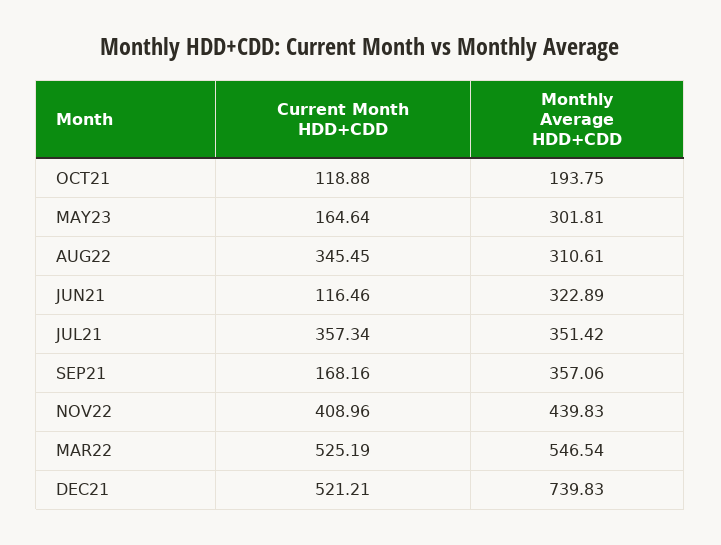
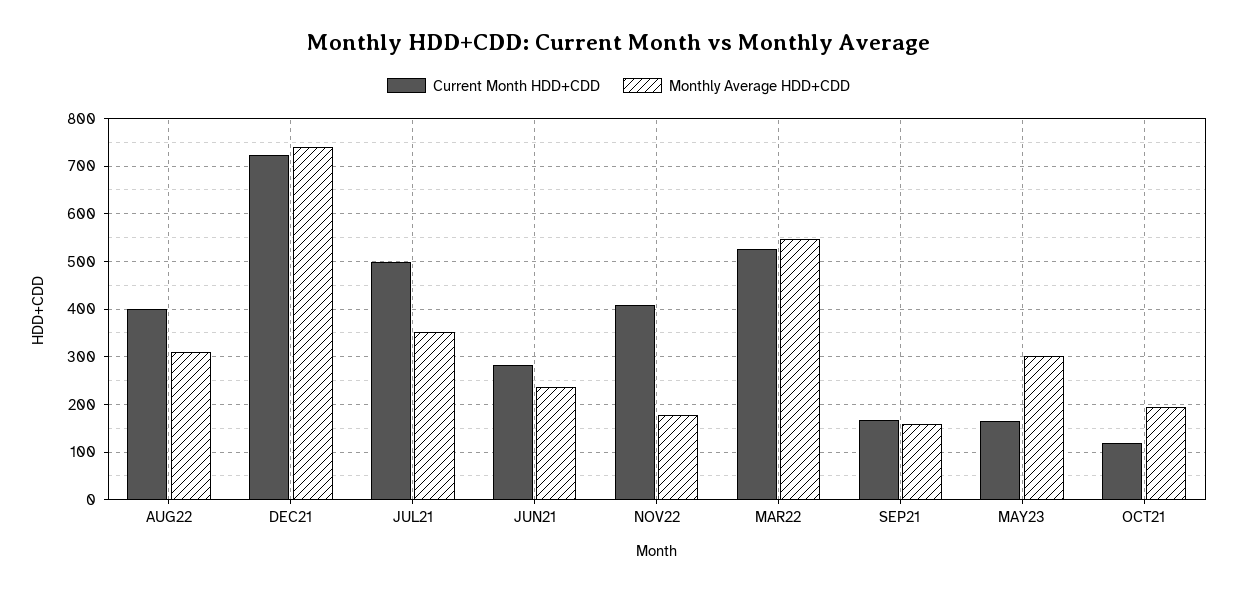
Current Month HDD+CDD, AUG22: 345.45 -> 400
Current Month HDD+CDD, JUN21: 116.46 -> 280
Monthly Average HDD+CDD, JUN21: 322.89 -> 240
Current Month HDD+CDD, JUL21: 357.34 -> 500
Monthly Average HDD+CDD, SEP21: 357.06 -> 160
Monthly Average HDD+CDD, NOV22: 439.83 -> 180
Current Month HDD+CDD, DEC21: 521.21 -> 720

